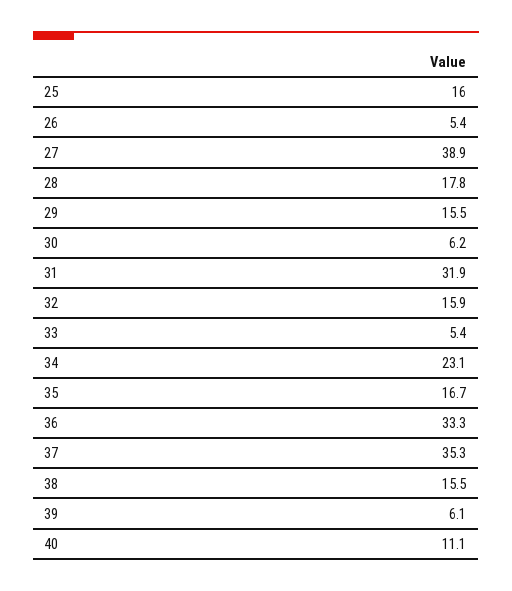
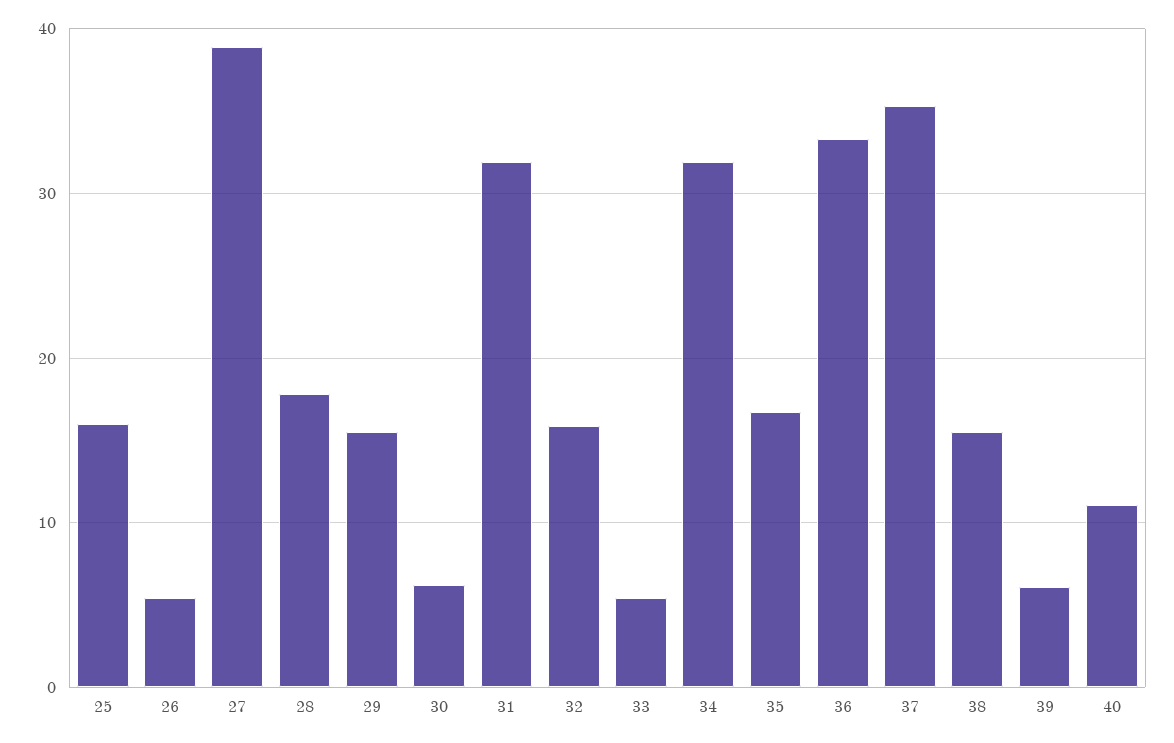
34: 23.1 -> 32

